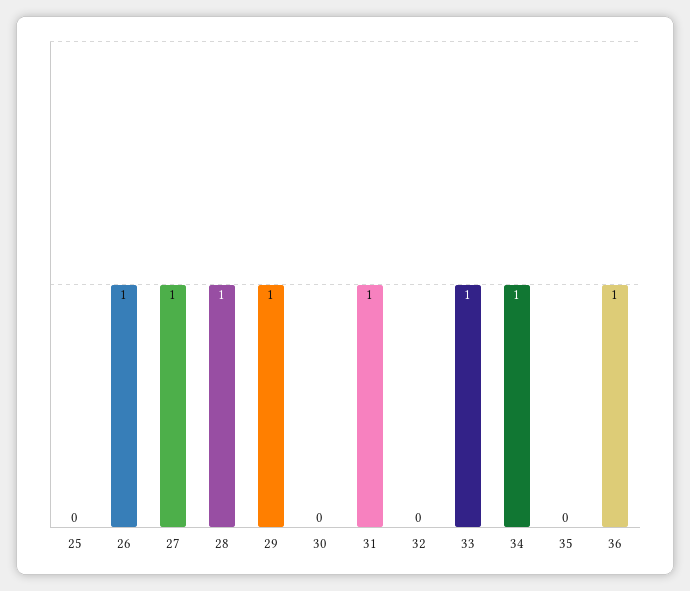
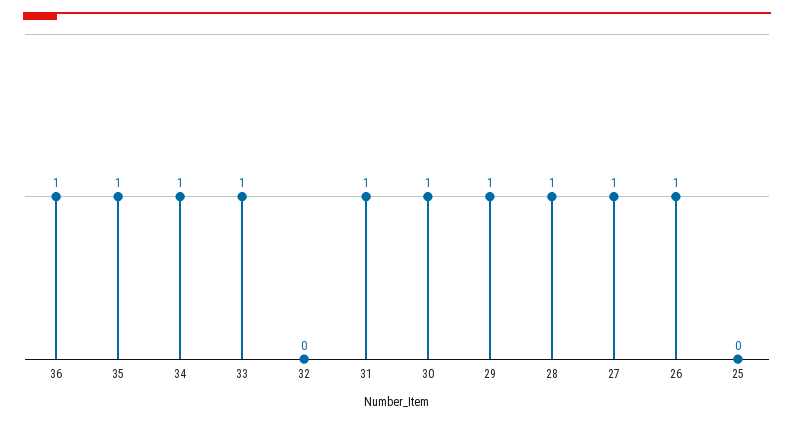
30: 0 -> 1
35: 0 -> 1

